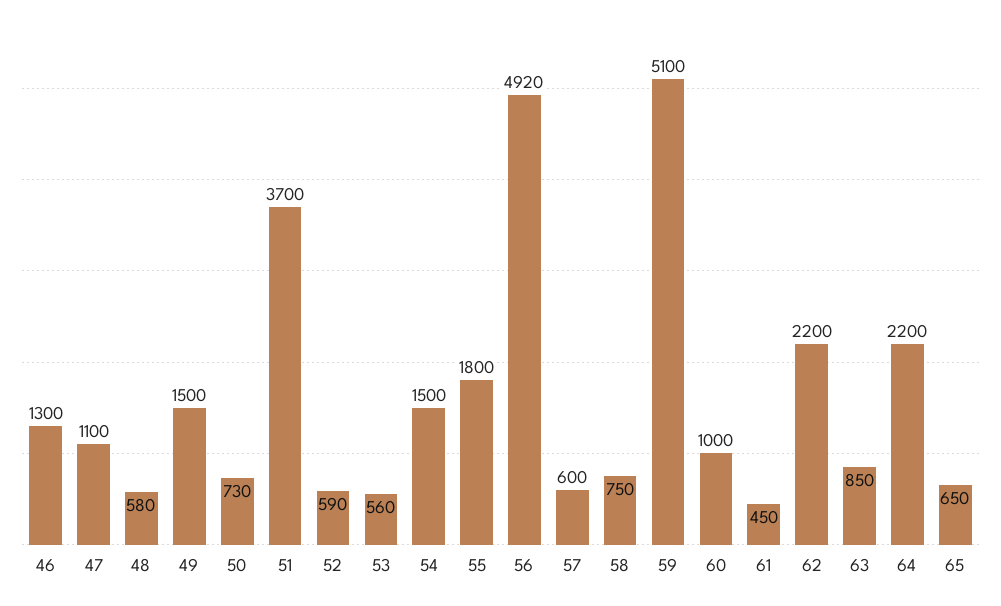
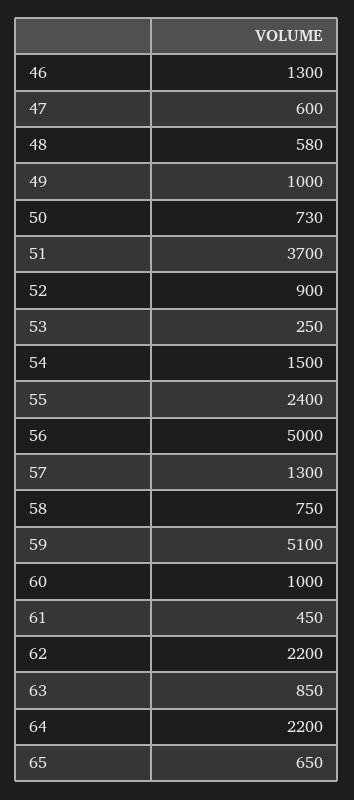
47: 1100 -> 600
49: 1500 -> 1000
52: 590 -> 900
53: 560 -> 250
55: 1800 -> 2400
56: 4920 -> 5000
57: 600 -> 1300

